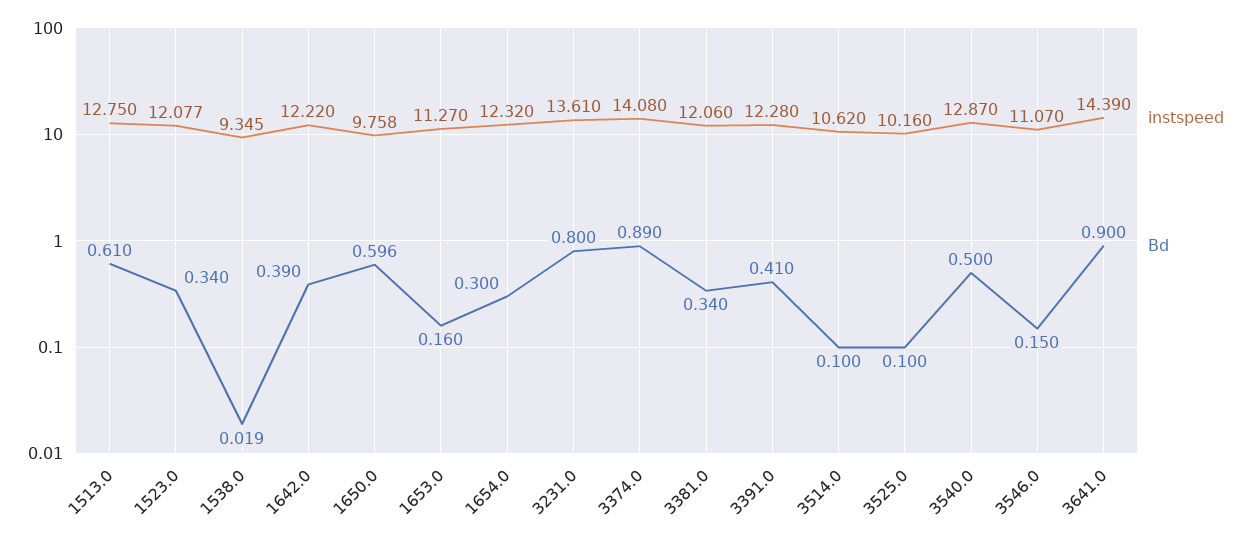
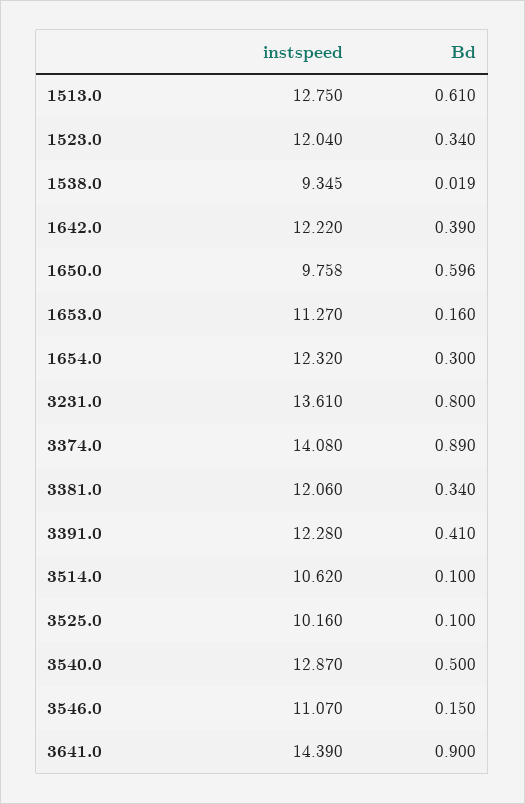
instspeed, 1523.0: 12.077 -> 12.04

